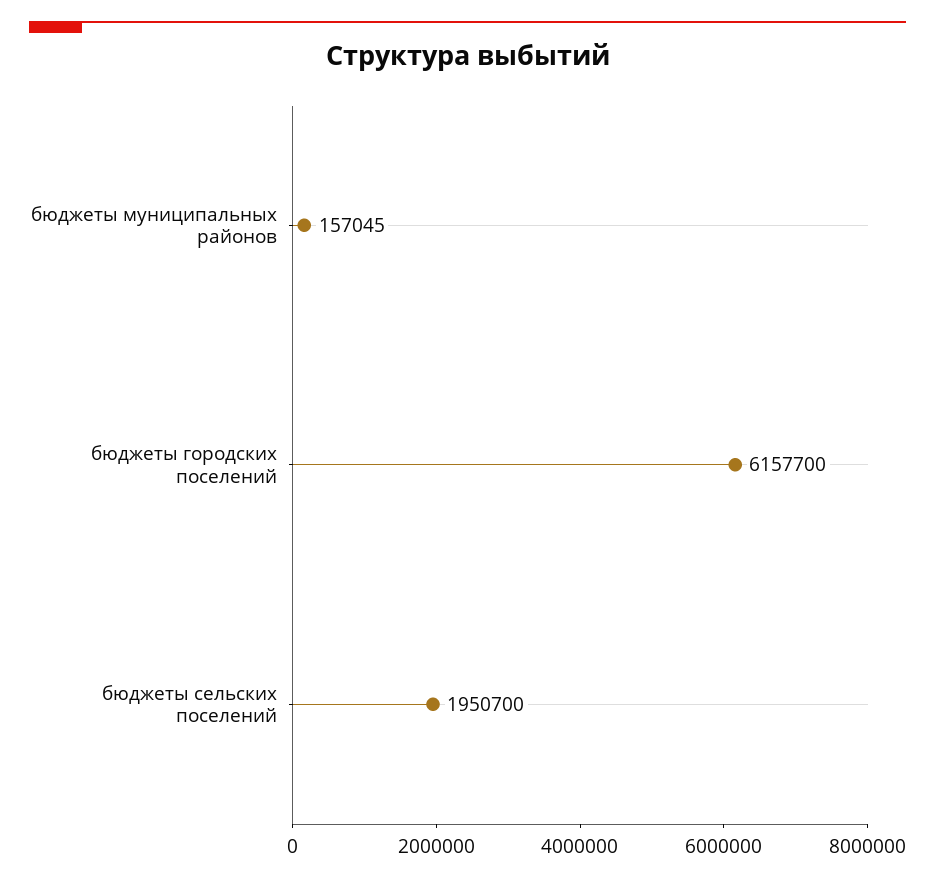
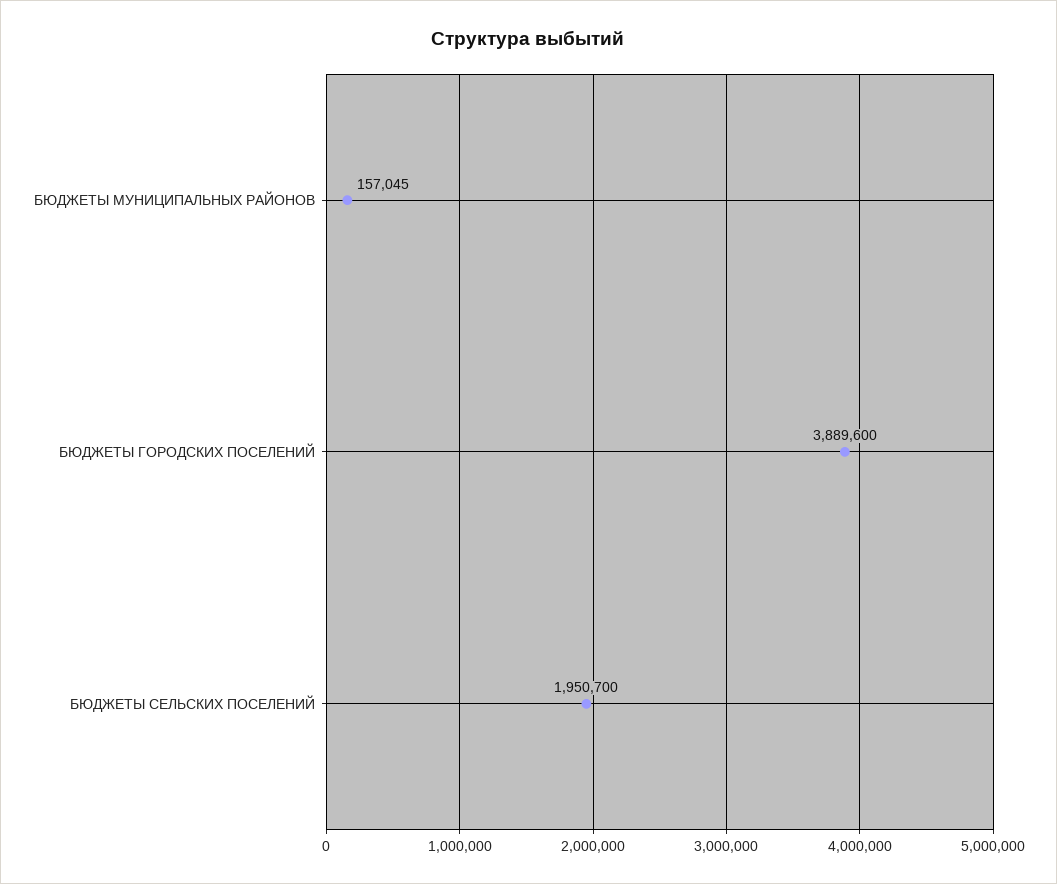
бюджеты городских поселений: 6157700 -> 3889600

